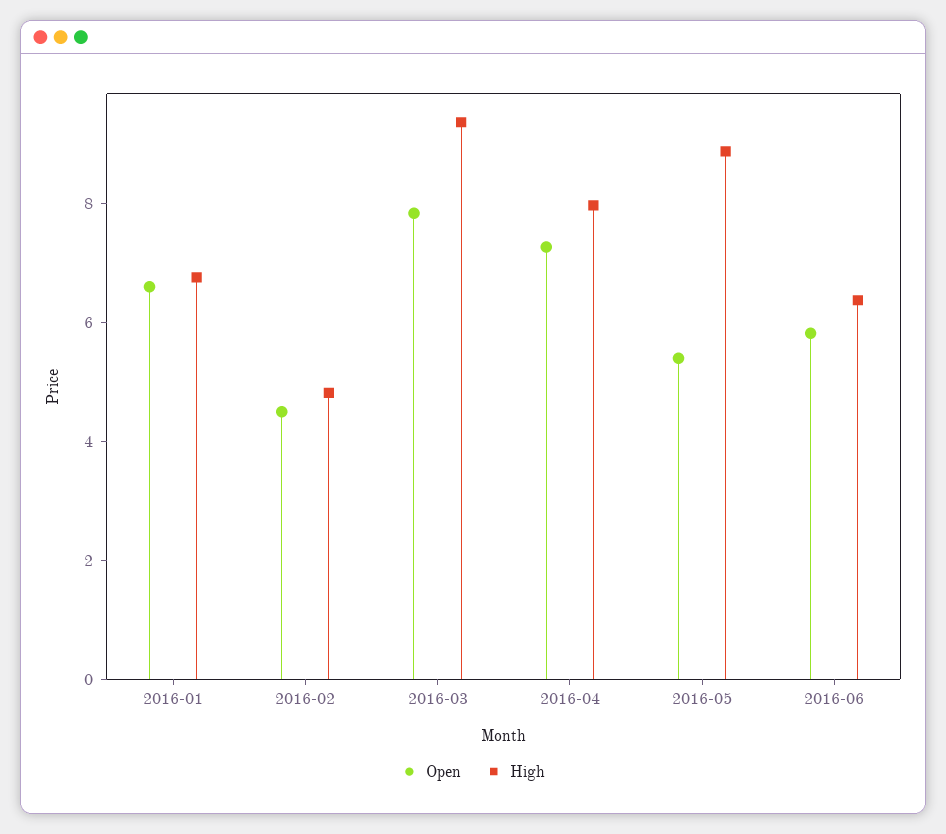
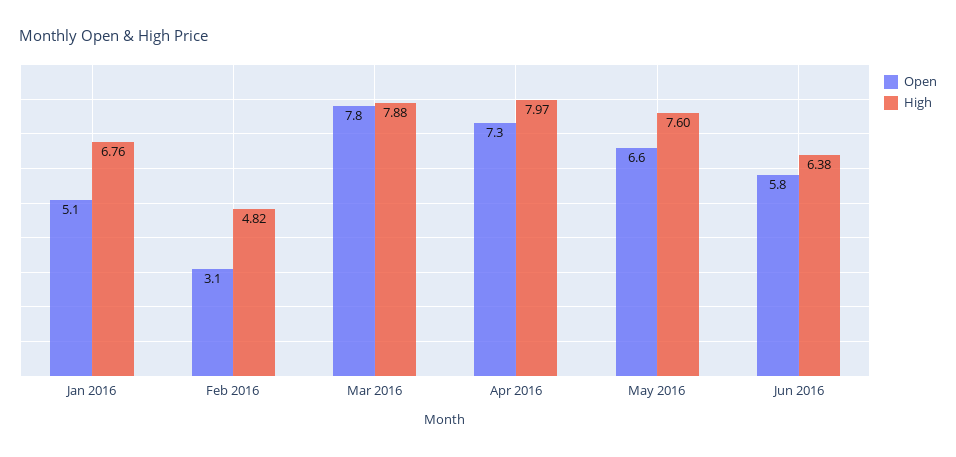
Open, 2016-01: 6.5 -> 5.1
Open, 2016-02: 4.5 -> 3.1
High, 2016-03: 9.5 -> 7.88
Open, 2016-05: 5.5 -> 6.6
High, 2016-05: 9 -> 7.6

